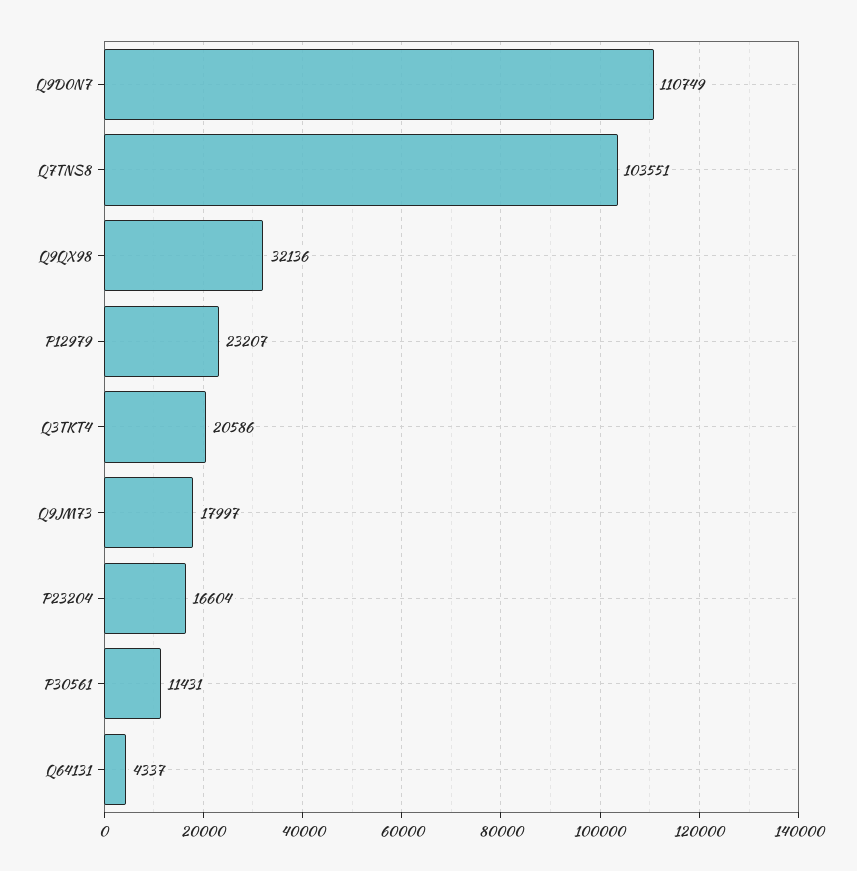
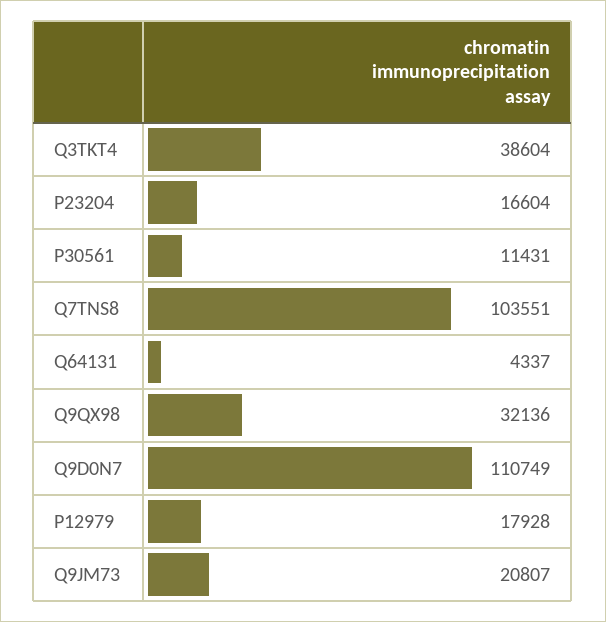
P12979: 23207 -> 17928
Q3TKT4: 20586 -> 38604
Q9JM73: 17997 -> 20807

